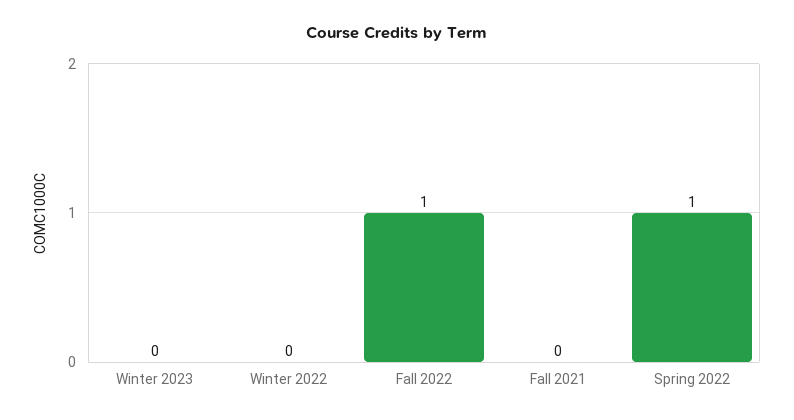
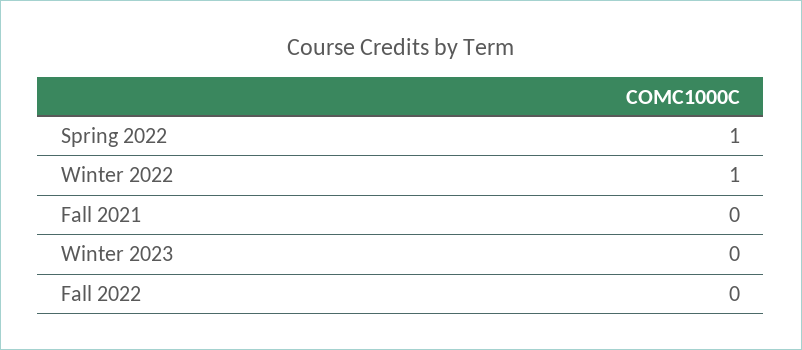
Winter 2022: 0 -> 1
Fall 2022: 1 -> 0

